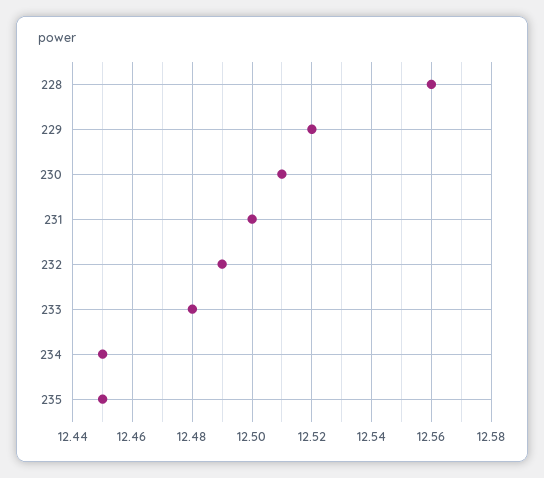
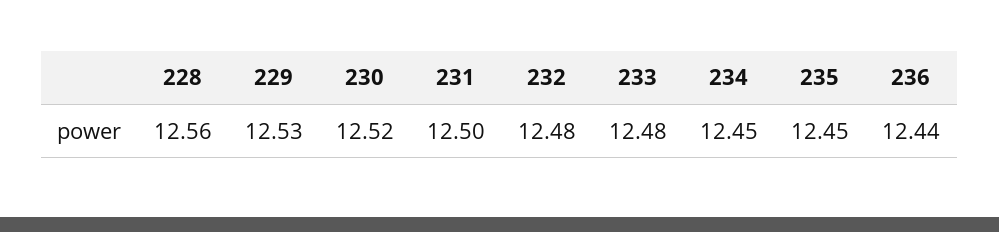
229: 12.52 -> 12.53
230: 12.51 -> 12.52
232: 12.49 -> 12.48
236: none -> 12.44

